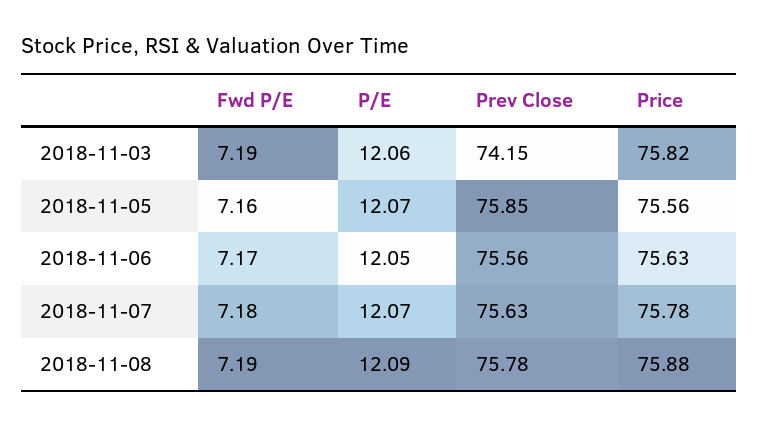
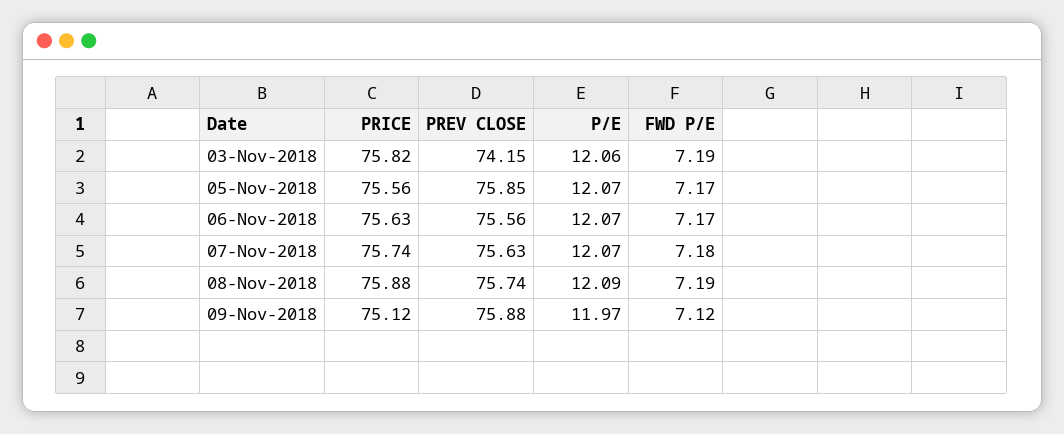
Fwd P/E, 2018-11-05: 7.16 -> 7.17
P/E, 2018-11-06: 12.05 -> 12.07
Price, 2018-11-07: 75.78 -> 75.74
Prev Close, 2018-11-08: 75.78 -> 75.74
Price, 09-Nov-2018: none -> 75.12
Prev Close, 09-Nov-2018: none -> 75.88
P/E, 09-Nov-2018: none -> 11.97
Fwd P/E, 09-Nov-2018: none -> 7.12

